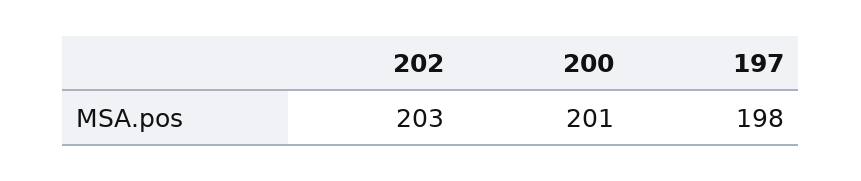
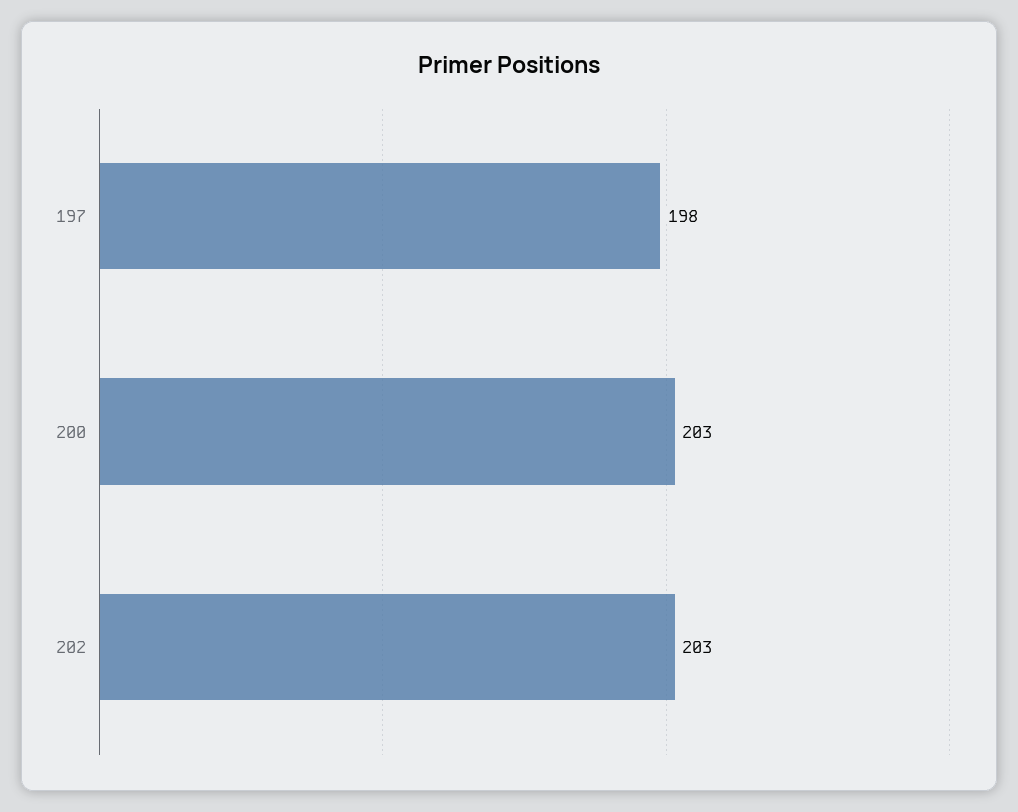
200: 201 -> 203

